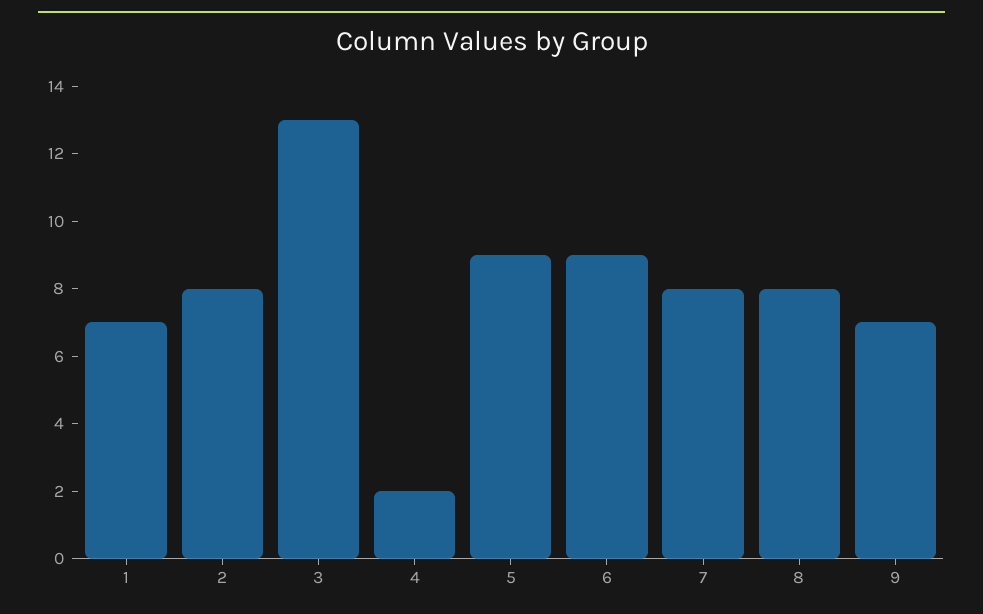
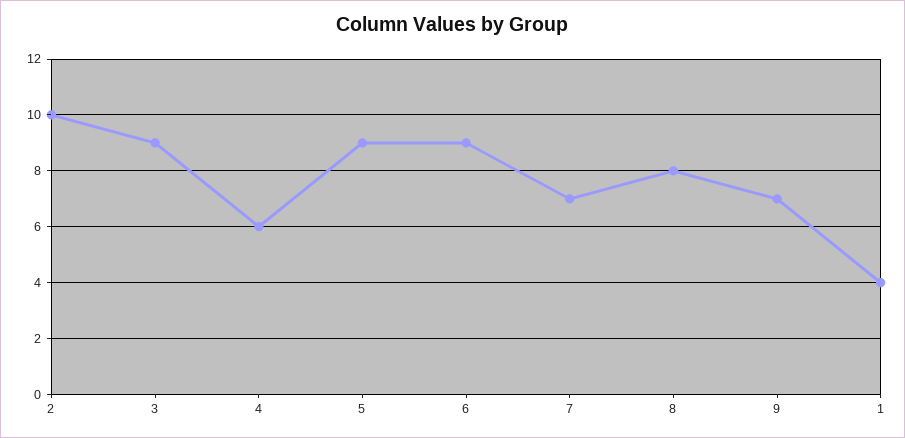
1: 7 -> 4
2: 8 -> 10
3: 13 -> 9
4: 2 -> 6
7: 8 -> 7

